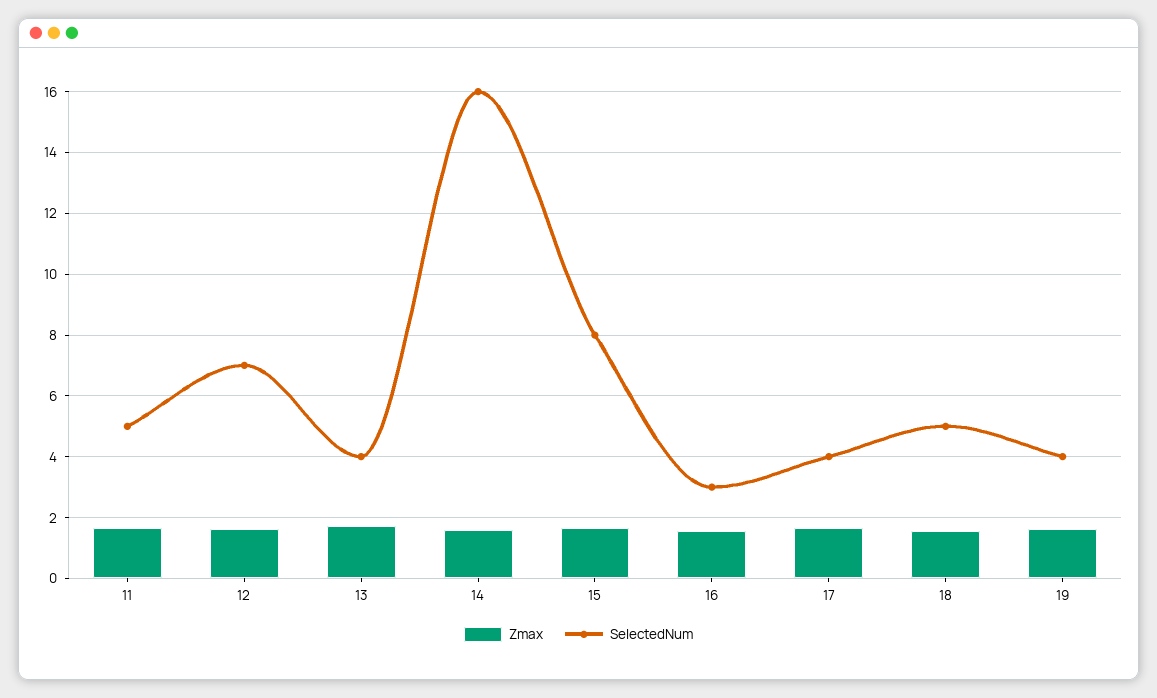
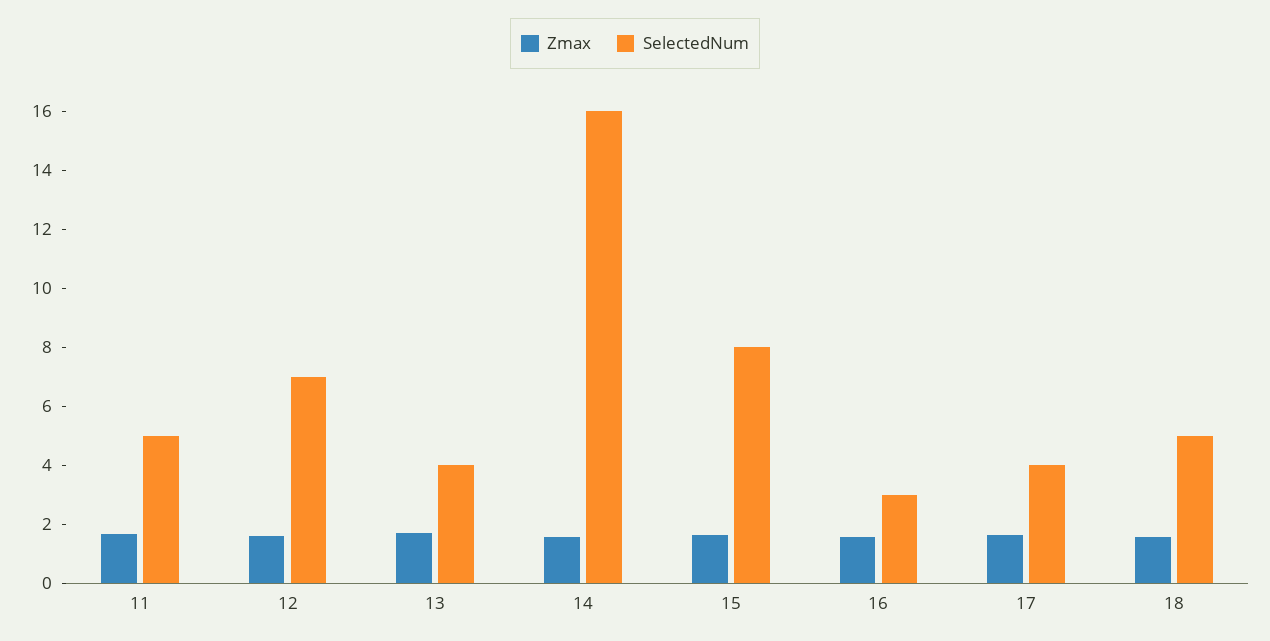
Zmax, 19: 1.6 -> none
SelectedNum, 19: 4 -> none

